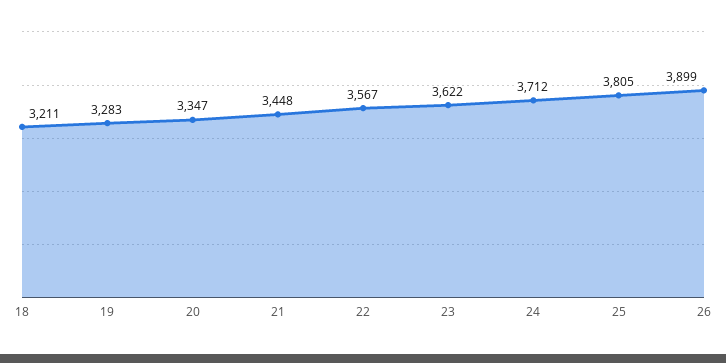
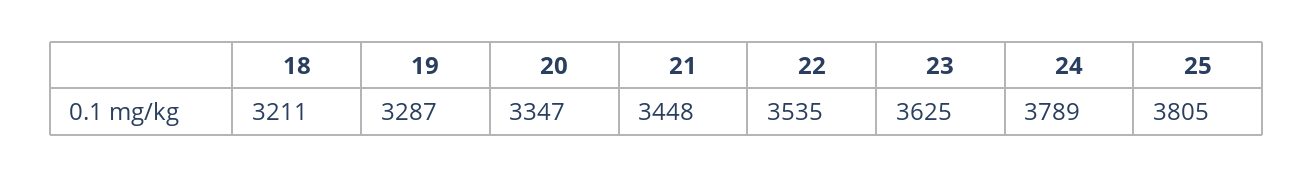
19: 3283 -> 3287
22: 3567 -> 3535
23: 3622 -> 3625
24: 3712 -> 3789
26: 3899 -> none

